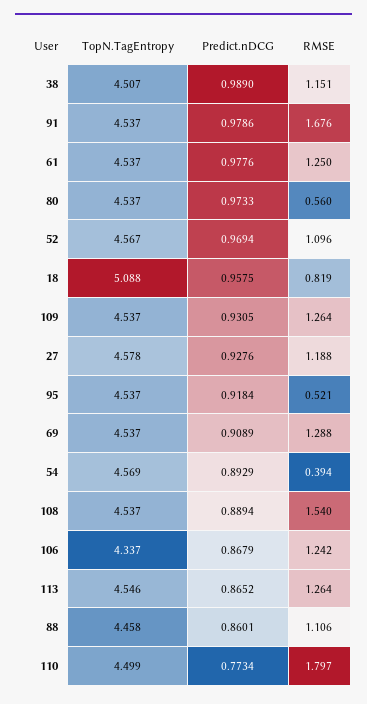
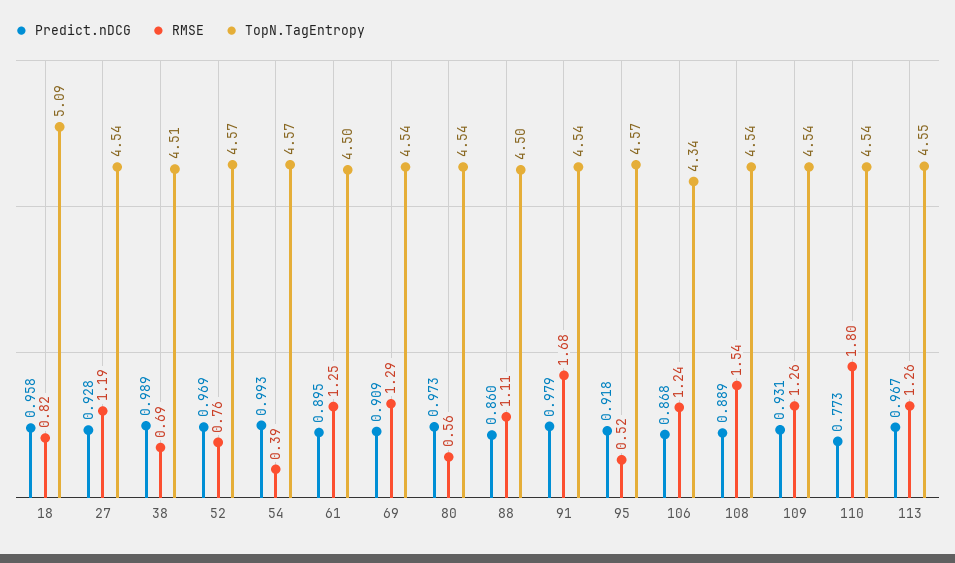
RMSE, 38: 1.151 -> 0.69
TopN.TagEntropy, 61: 4.537 -> 4.5
Predict.nDCG, 61: 0.9776 -> 0.895
RMSE, 52: 1.096 -> 0.76
TopN.TagEntropy, 27: 4.578 -> 4.54
TopN.TagEntropy, 95: 4.537 -> 4.57
Predict.nDCG, 54: 0.8929 -> 0.993
Predict.nDCG, 113: 0.8652 -> 0.967
TopN.TagEntropy, 88: 4.458 -> 4.5
TopN.TagEntropy, 110: 4.499 -> 4.54

